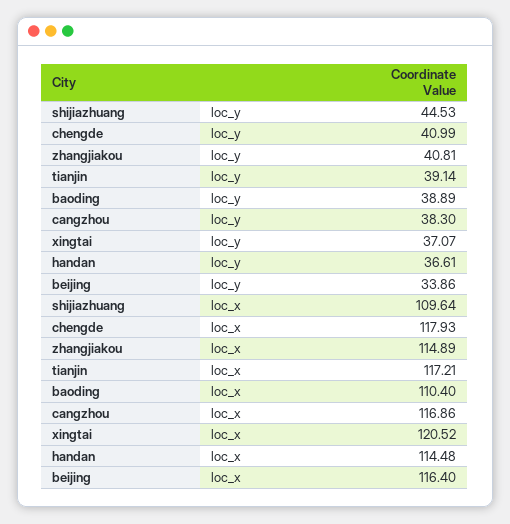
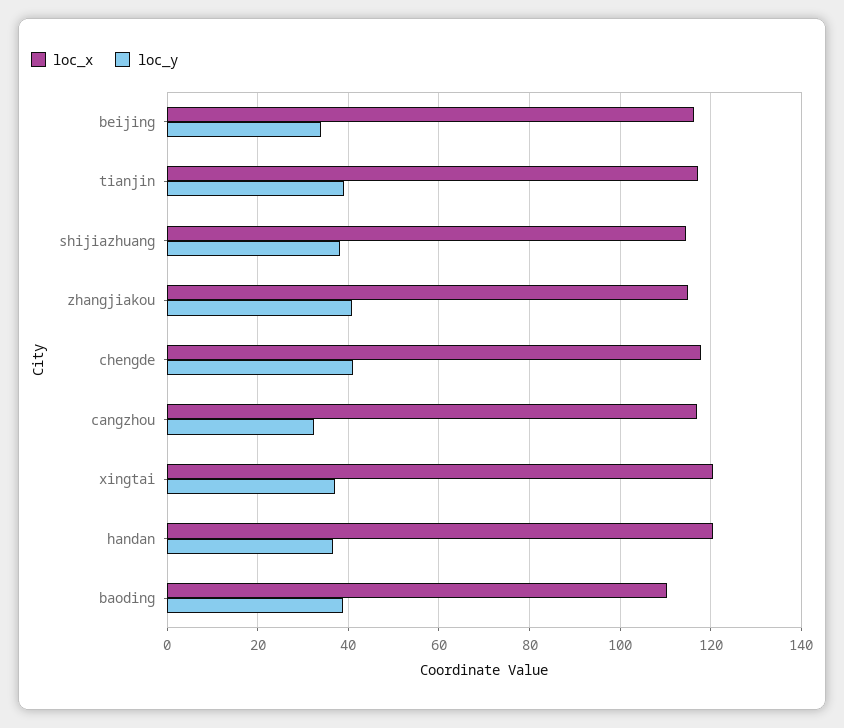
loc_y, shijiazhuang: 44.53 -> 38
loc_y, cangzhou: 38.3 -> 32
loc_x, shijiazhuang: 109.64 -> 114
loc_x, handan: 114.48 -> 120

